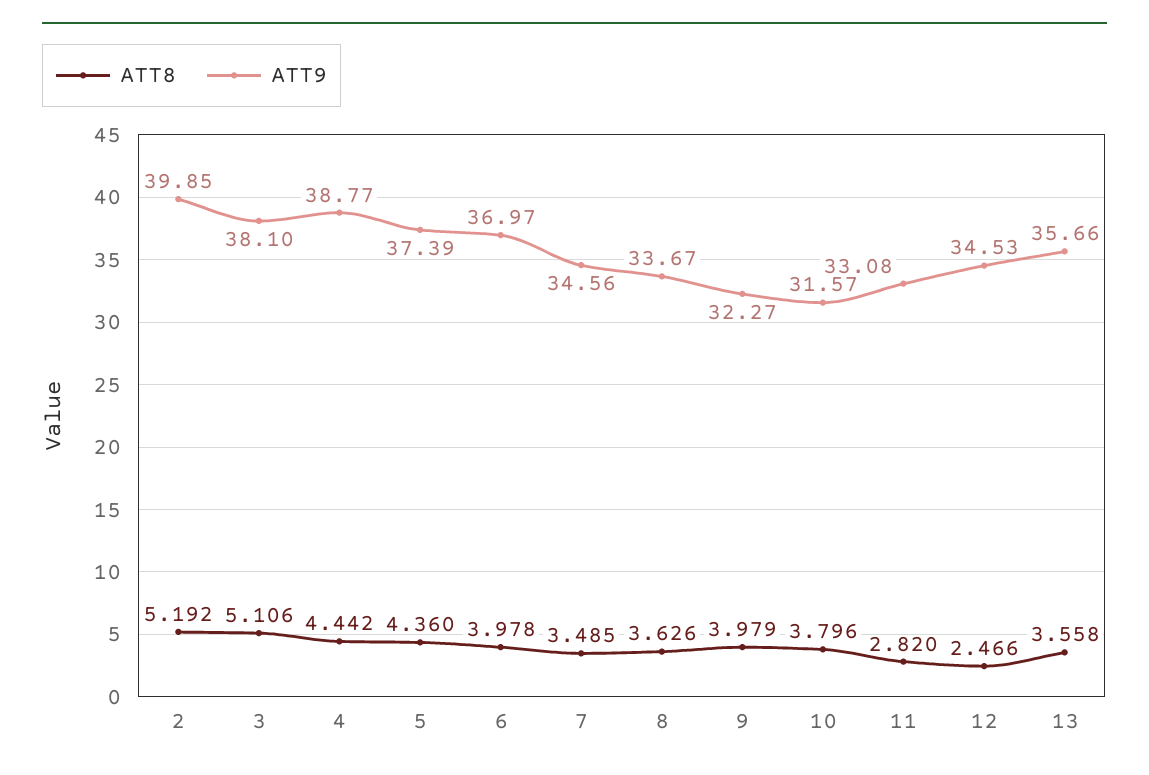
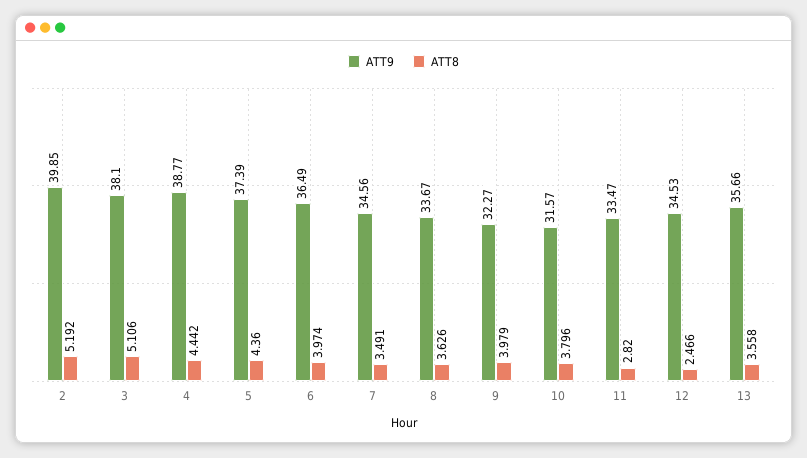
ATT8, 6: 3.978 -> 3.974
ATT9, 6: 36.97 -> 36.49
ATT8, 7: 3.485 -> 3.491
ATT9, 11: 33.08 -> 33.47

